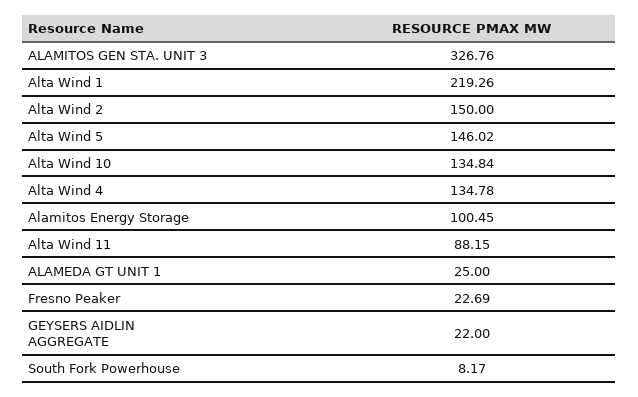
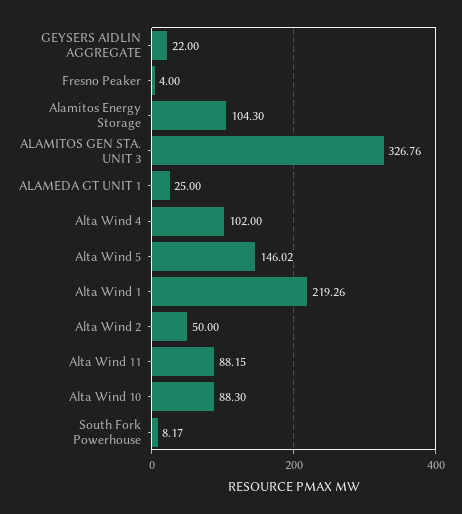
Alta Wind 2: 150 -> 50
Alta Wind 10: 134.84 -> 88.3
Alta Wind 4: 134.78 -> 102
Alamitos Energy Storage: 100.45 -> 104.3
Fresno Peaker: 22.69 -> 4

